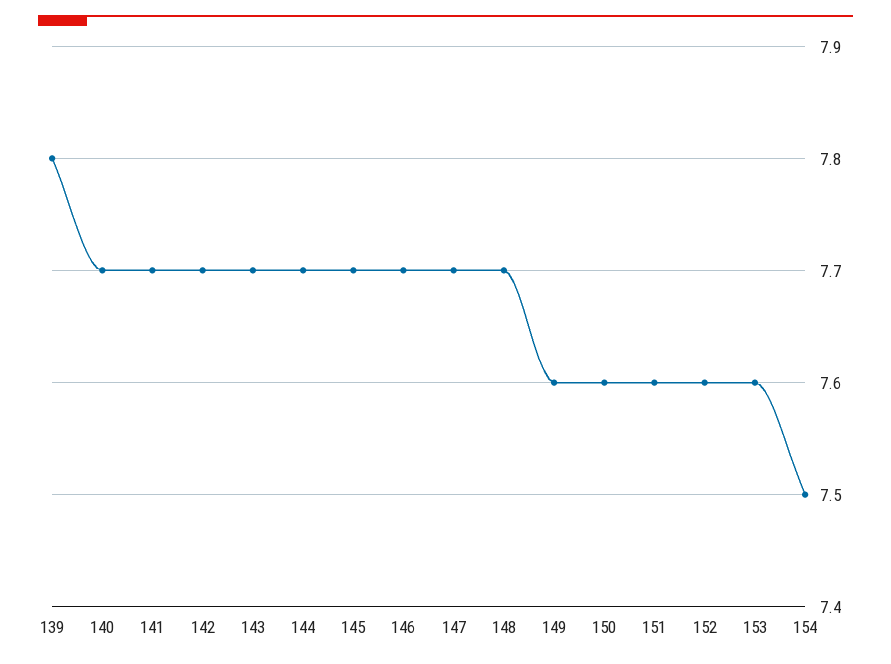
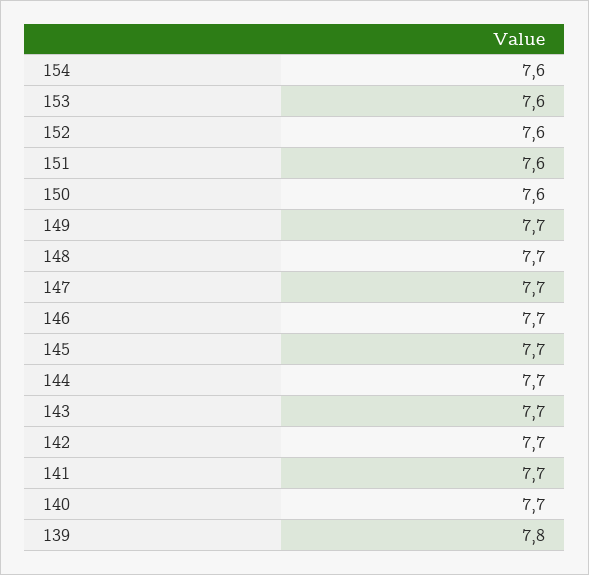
149: 7.6 -> 7.7
154: 7.5 -> 7.6

